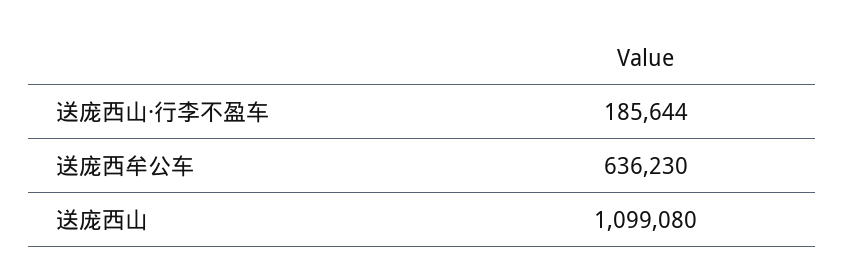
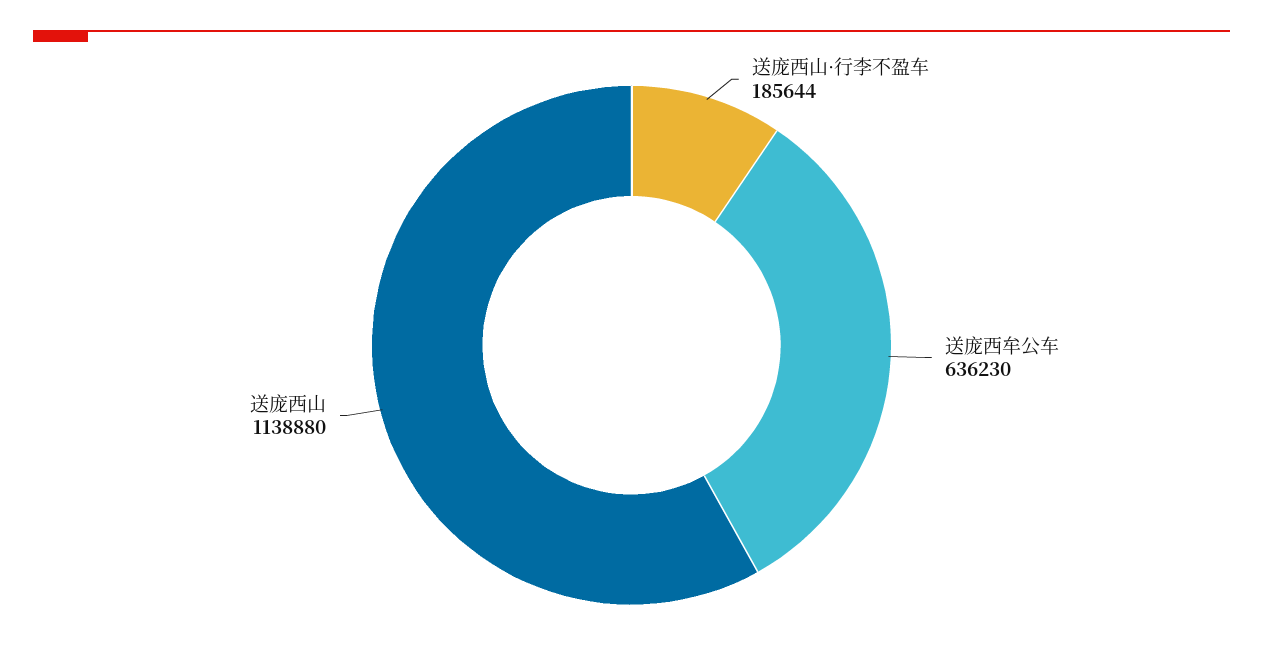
送庞西山: 1099080 -> 1138880

